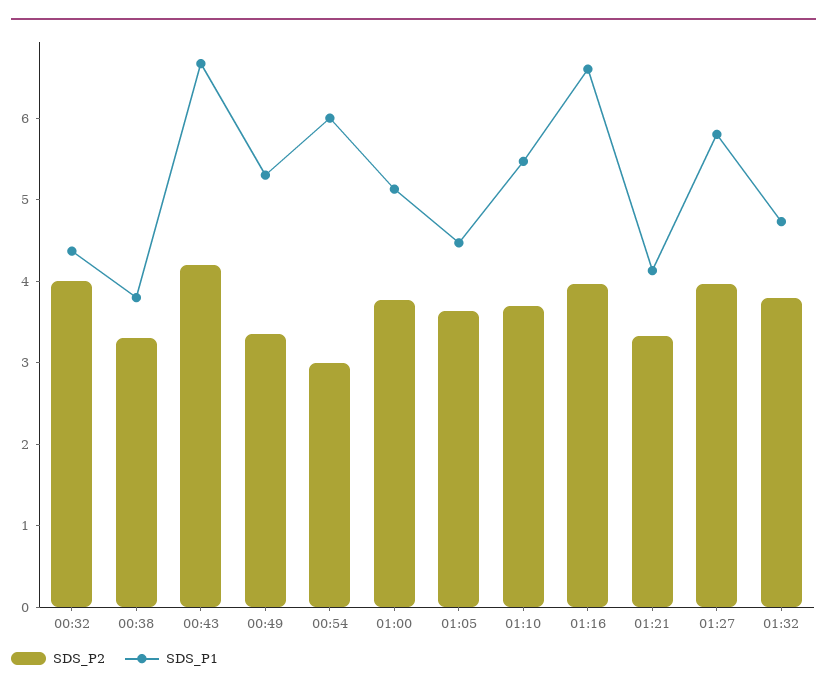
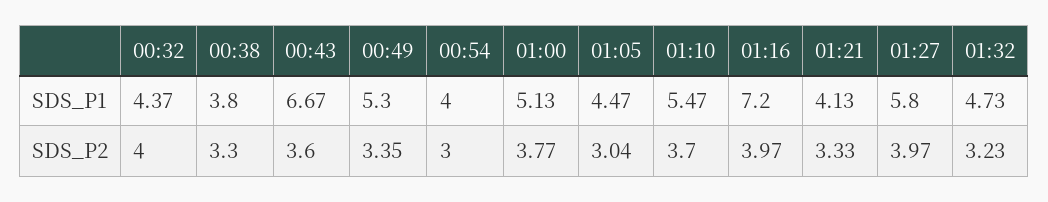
SDS_P2, 00:43: 4.2 -> 3.6
SDS_P1, 00:54: 6 -> 4
SDS_P2, 01:05: 3.6 -> 3.04
SDS_P1, 01:16: 6.6 -> 7.2
SDS_P2, 01:32: 3.8 -> 3.23

